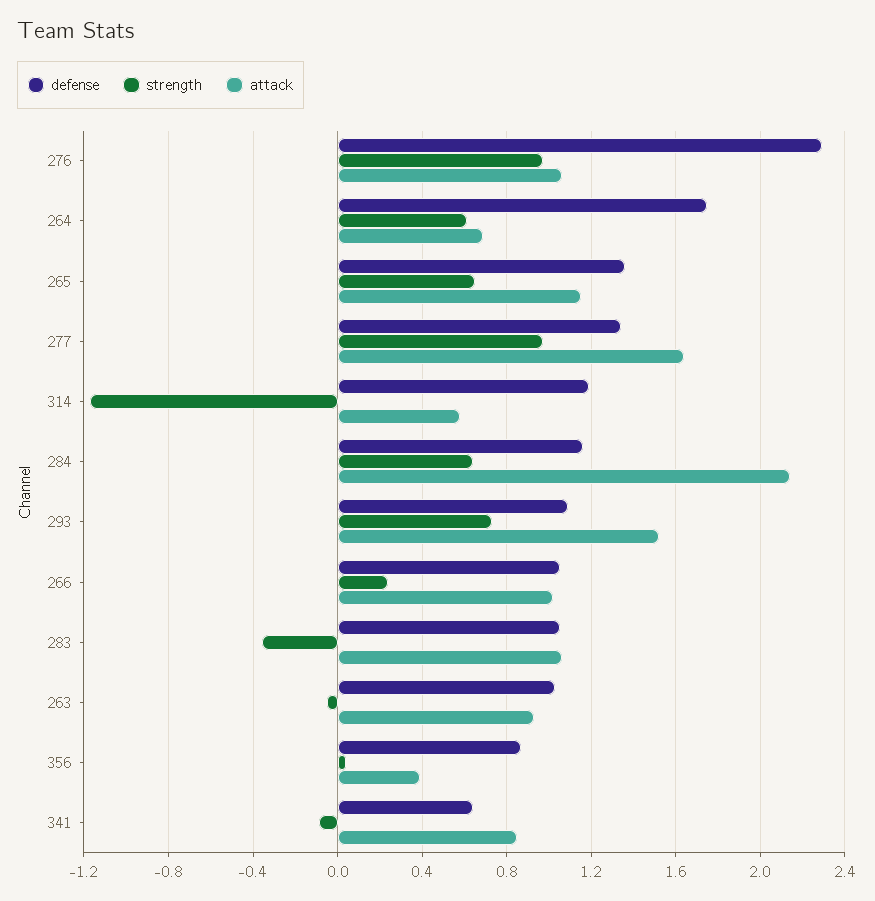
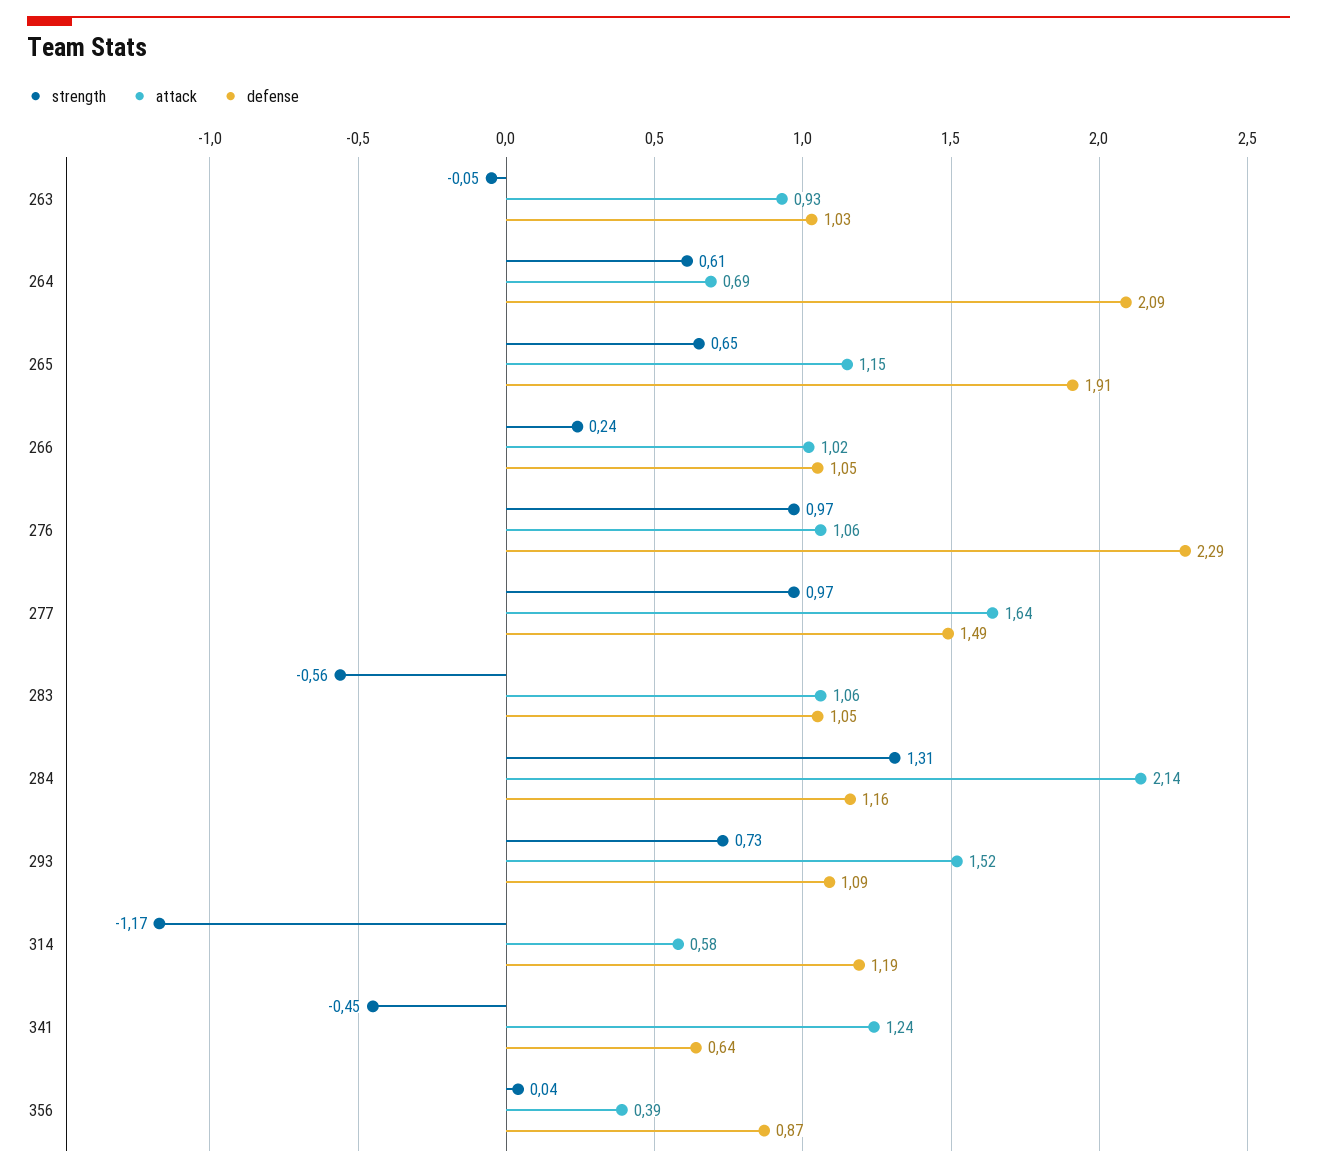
defense, 264: 1.75 -> 2.09
defense, 265: 1.35 -> 1.91
defense, 277: 1.35 -> 1.49
strength, 284: 0.65 -> 1.31
strength, 283: -0.35 -> -0.56
strength, 341: -0.1 -> -0.45
attack, 341: 0.85 -> 1.24

